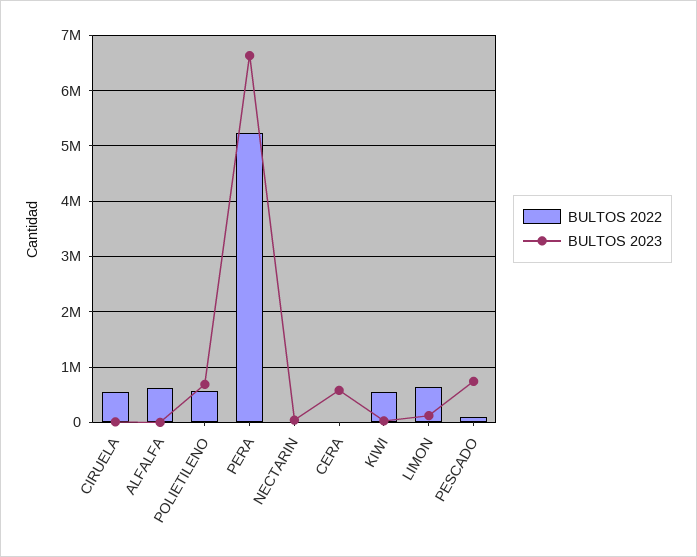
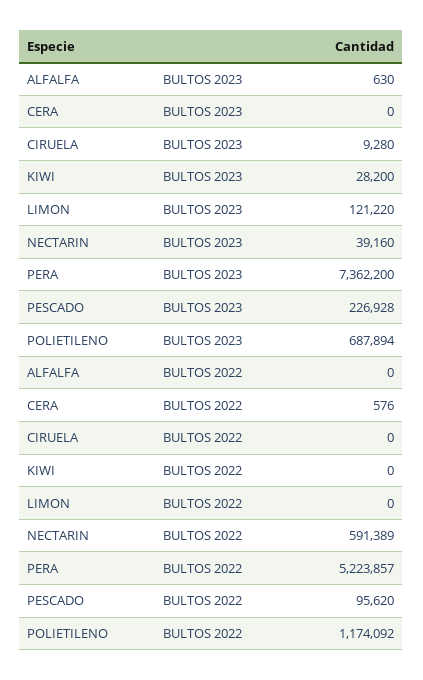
BULTOS 2022, CIRUELA: 600000 -> 0
BULTOS 2022, ALFALFA: 600000 -> 0
BULTOS 2022, POLIETILENO: 600000 -> 1174092
BULTOS 2023, PERA: 6600000 -> 7362200
BULTOS 2022, NECTARIN: 0 -> 591389
BULTOS 2023, CERA: 600000 -> 0
BULTOS 2022, KIWI: 600000 -> 0
BULTOS 2022, LIMON: 600000 -> 0
BULTOS 2023, PESCADO: 800000 -> 226928

